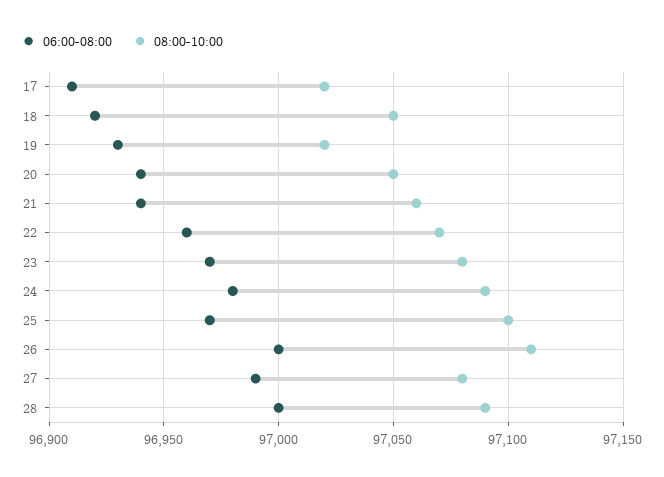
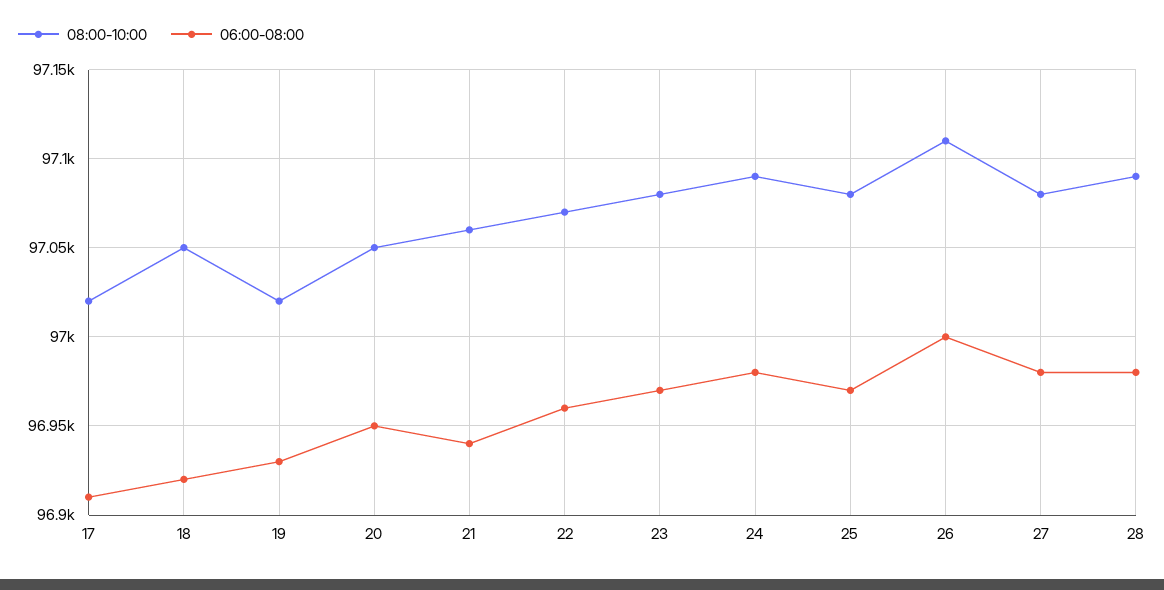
06:00-08:00, 20: 96940 -> 96950
08:00-10:00, 25: 97100 -> 97080
06:00-08:00, 27: 96990 -> 96980
06:00-08:00, 28: 97000 -> 96980

